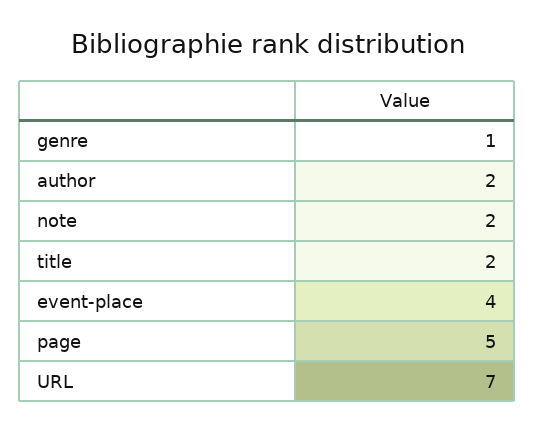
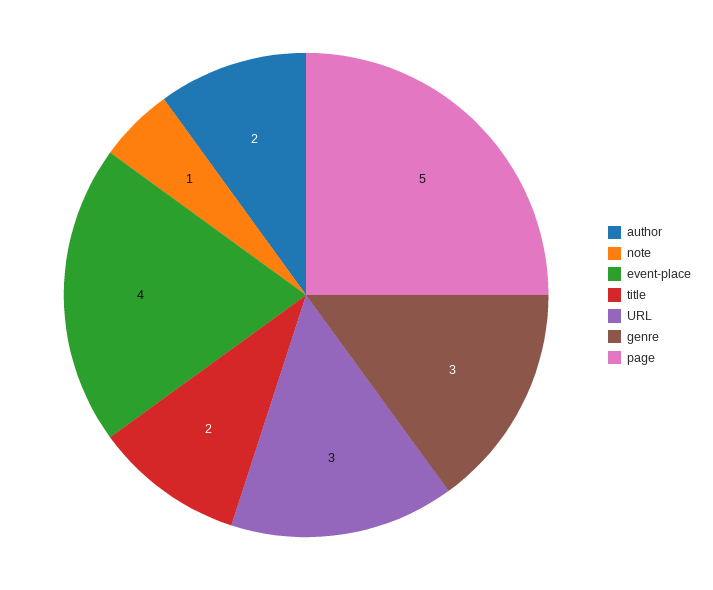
genre: 1 -> 3
note: 2 -> 1
URL: 7 -> 3

